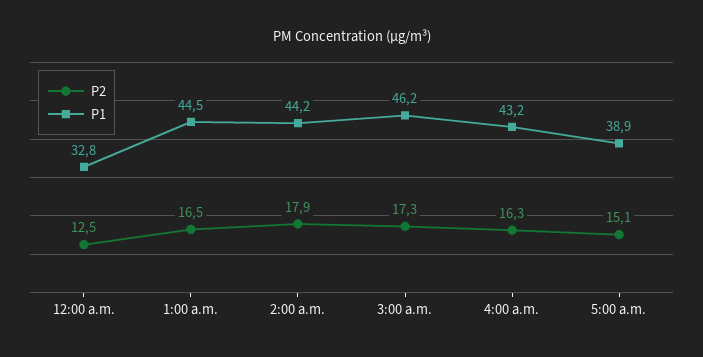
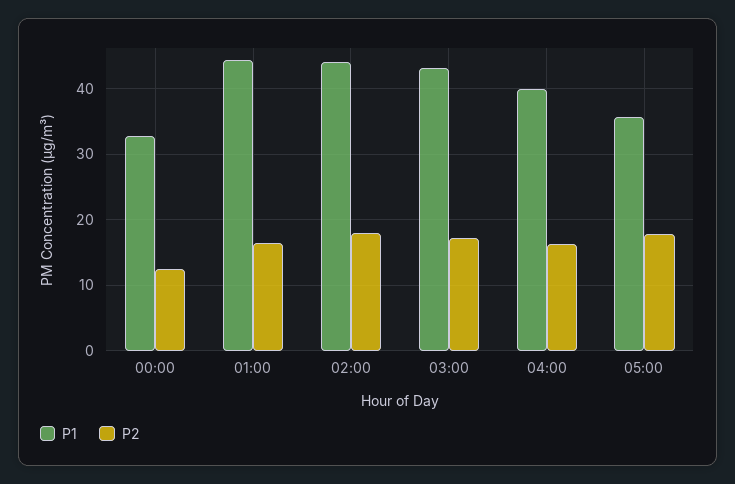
P1, 3:00 a.m.: 46.2 -> 43
P1, 4:00 a.m.: 43.2 -> 40
P2, 5:00 a.m.: 15.1 -> 18
P1, 5:00 a.m.: 38.9 -> 36

